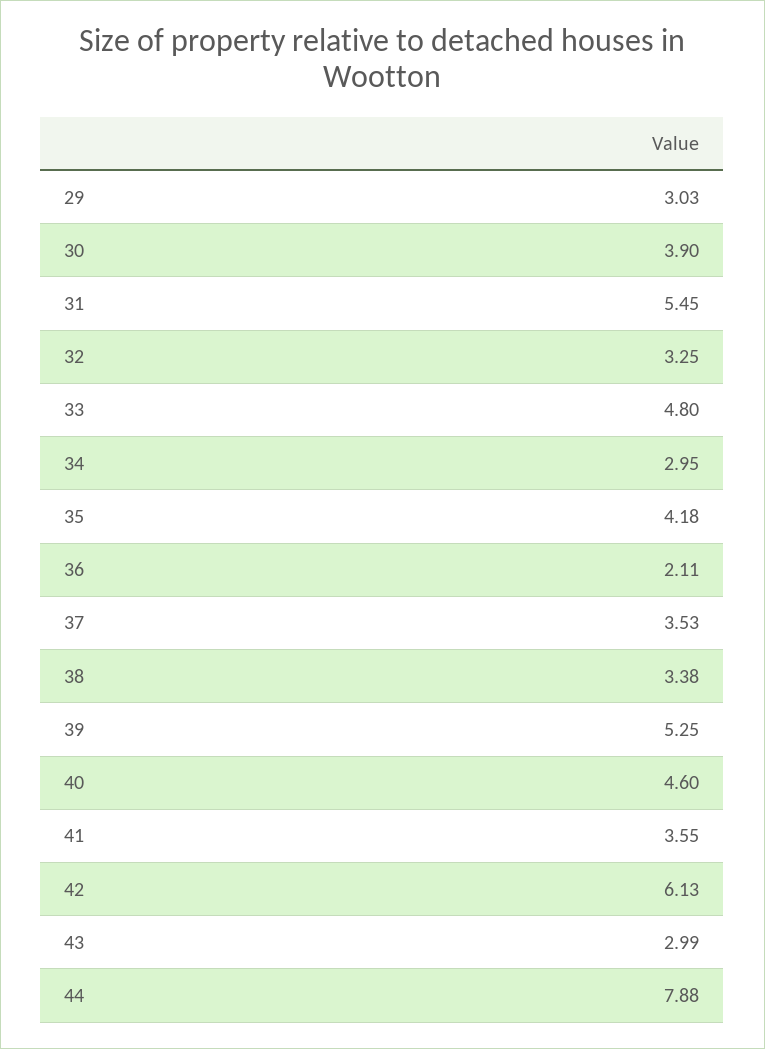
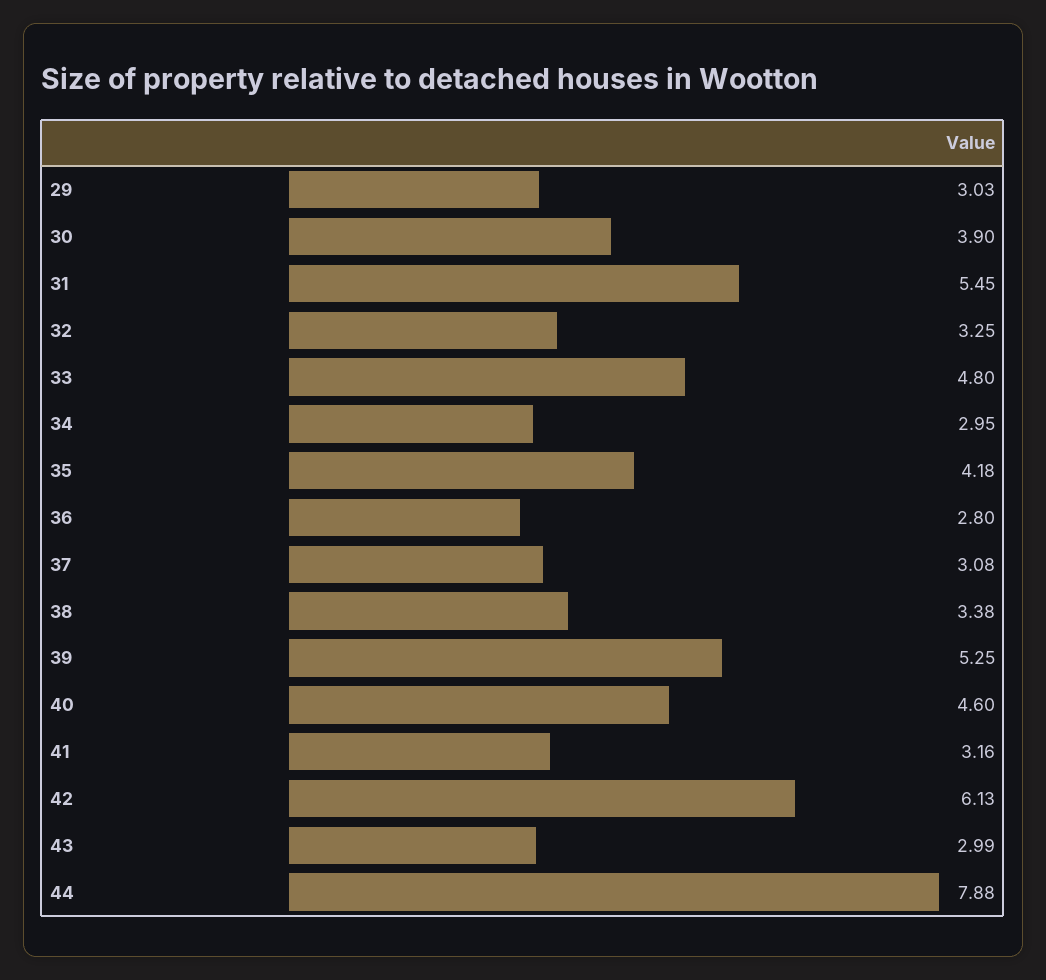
36: 2.11 -> 2.8
37: 3.53 -> 3.08
41: 3.55 -> 3.16

